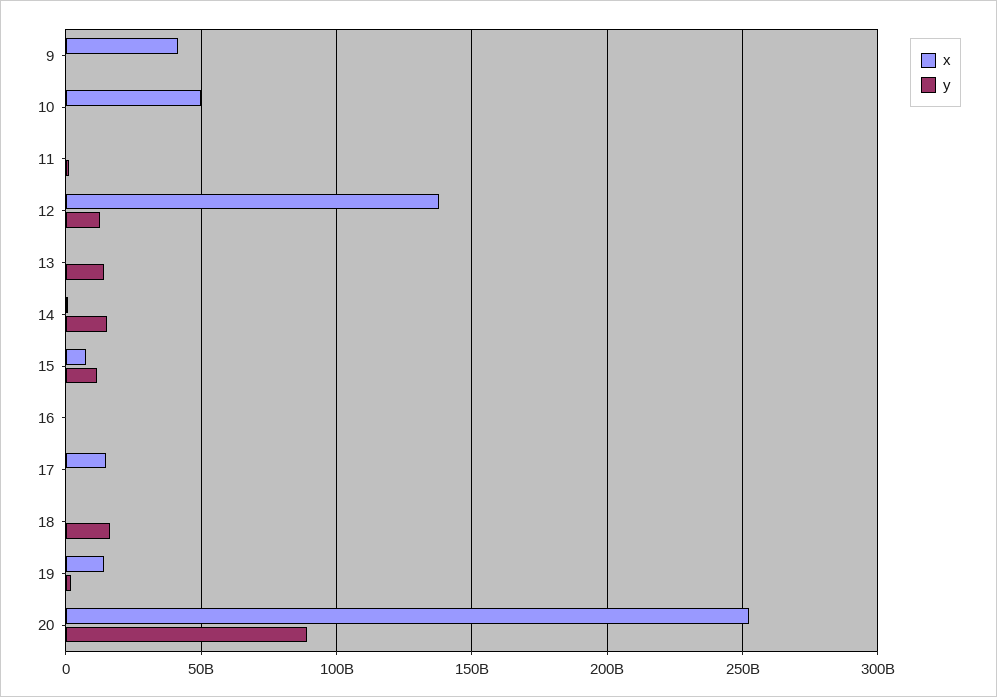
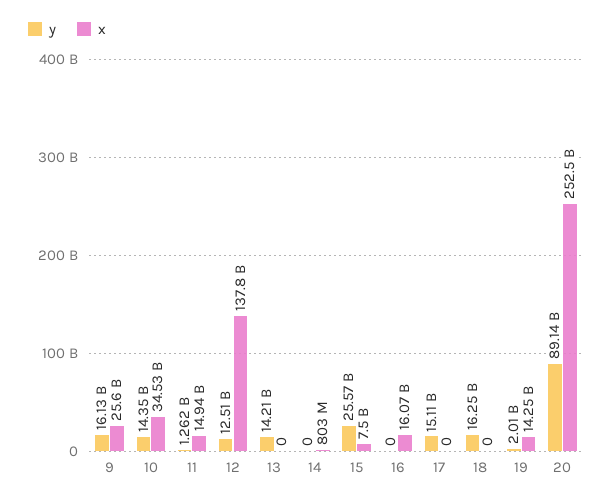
x, 9: 40000000000 -> 25600000000
y, 9: 0 -> 16130000000
x, 10: 50000000000 -> 34530000000
y, 10: 0 -> 14350000000
x, 11: 0 -> 14940000000
y, 14: 15000000000 -> 0
y, 15: 10000000000 -> 25570000000
x, 16: 0 -> 16070000000
x, 17: 15000000000 -> 0
y, 17: 0 -> 15110000000

